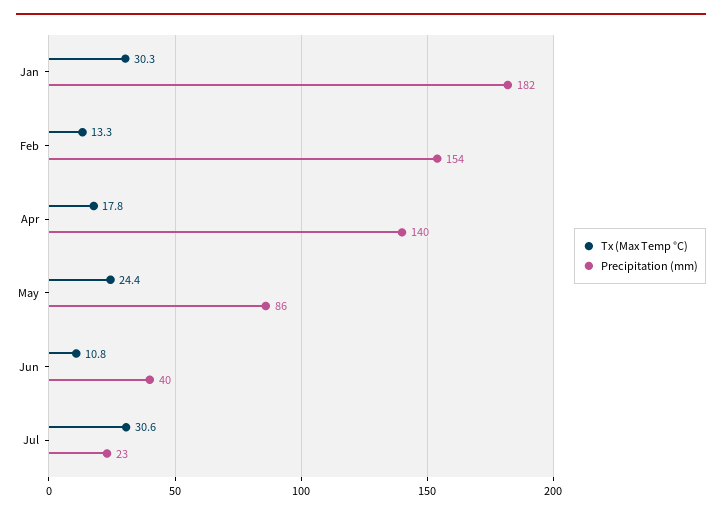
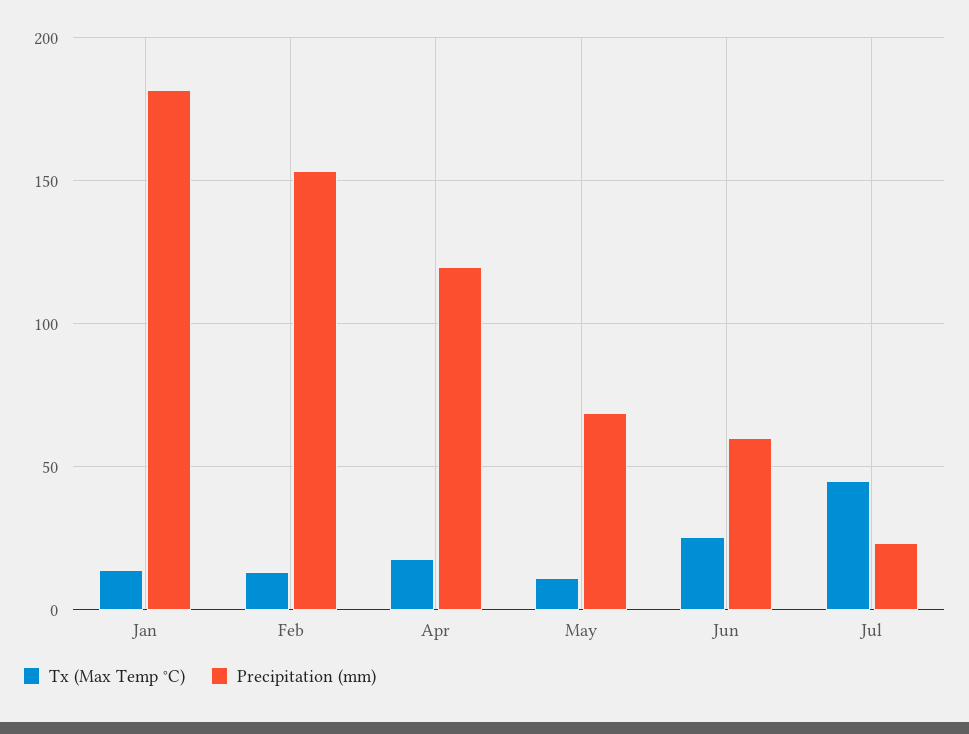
Tx (Max Temp °C), Jan: 30.3 -> 15
Precipitation (mm), Apr: 140 -> 120
Tx (Max Temp °C), May: 24.4 -> 10
Precipitation (mm), May: 86 -> 70
Tx (Max Temp °C), Jun: 10.8 -> 25
Precipitation (mm), Jun: 40 -> 60
Tx (Max Temp °C), Jul: 30.6 -> 45

